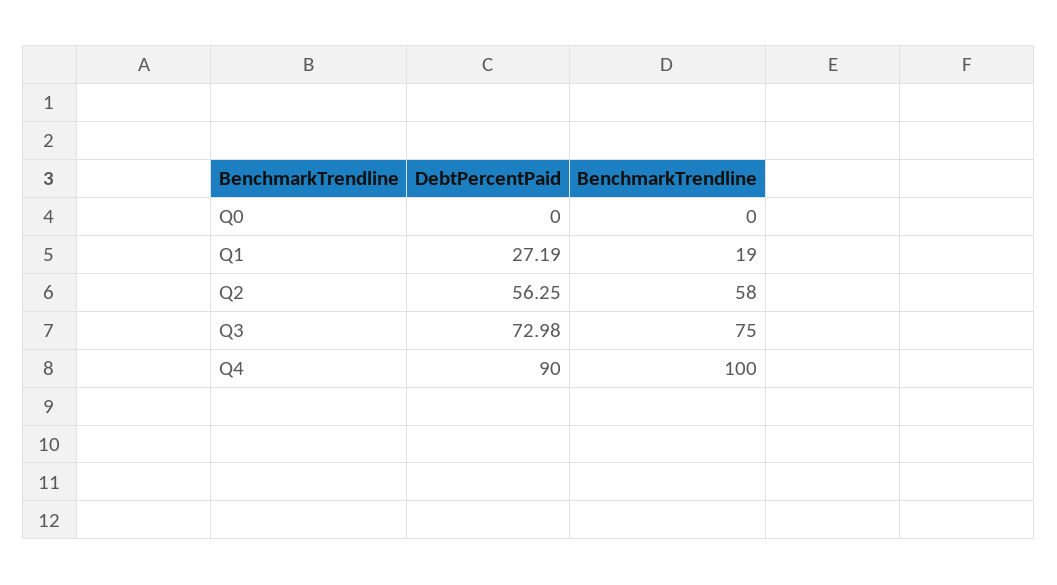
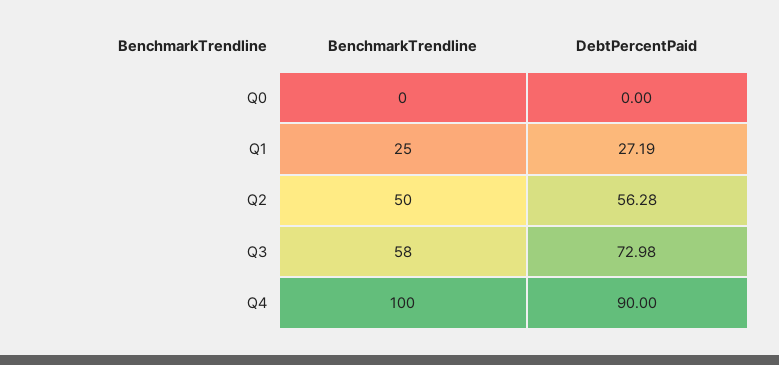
BenchmarkTrendline, Q1: 19 -> 25
DebtPercentPaid, Q2: 56.25 -> 56.28
BenchmarkTrendline, Q2: 58 -> 50
BenchmarkTrendline, Q3: 75 -> 58

